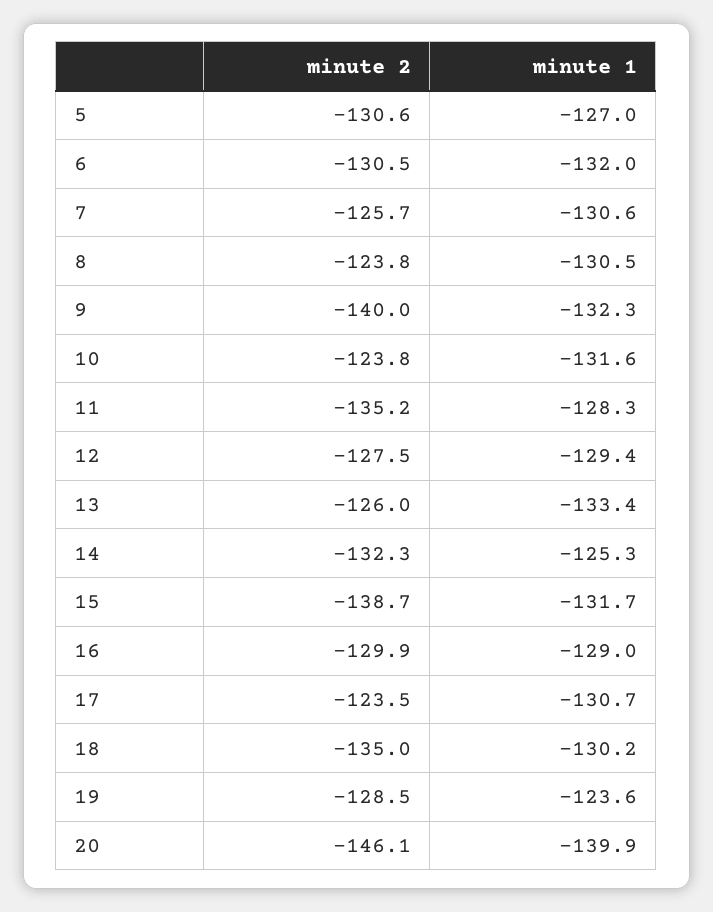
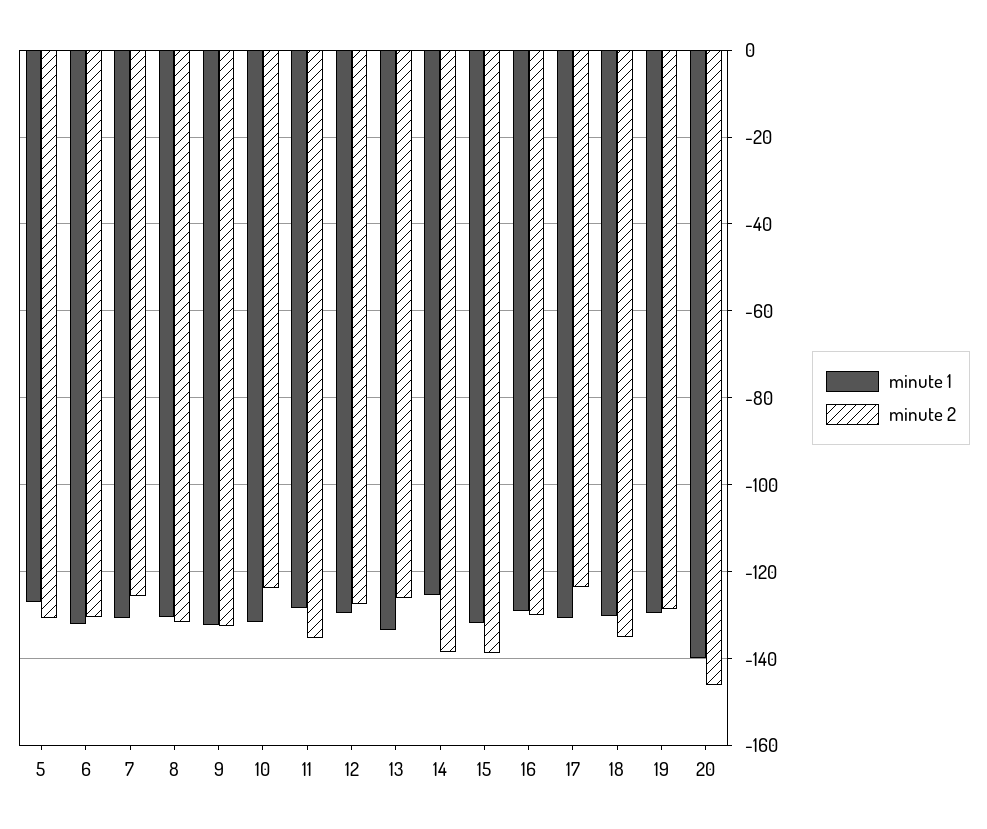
minute 2, 8: -123.8 -> -132
minute 2, 9: -140 -> -132
minute 2, 14: -132.3 -> -138
minute 1, 19: -123.6 -> -130

